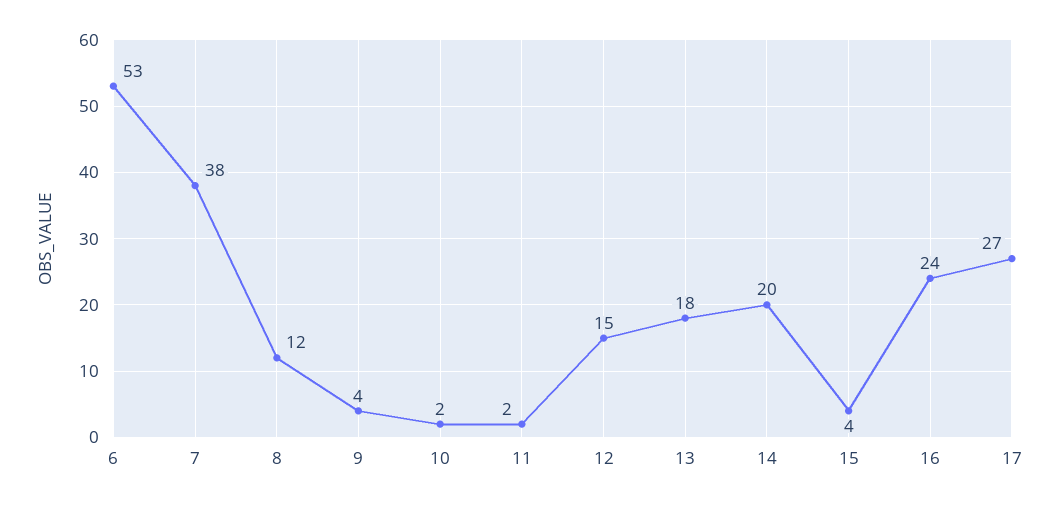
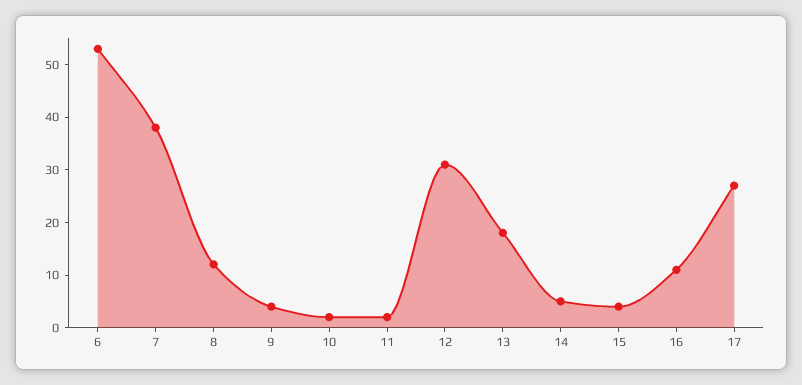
12: 15 -> 30
14: 20 -> 5
16: 24 -> 10

